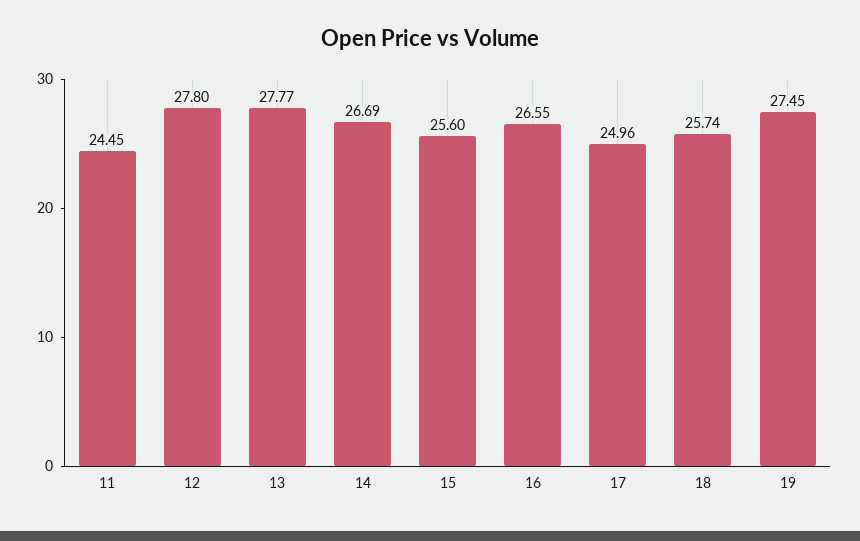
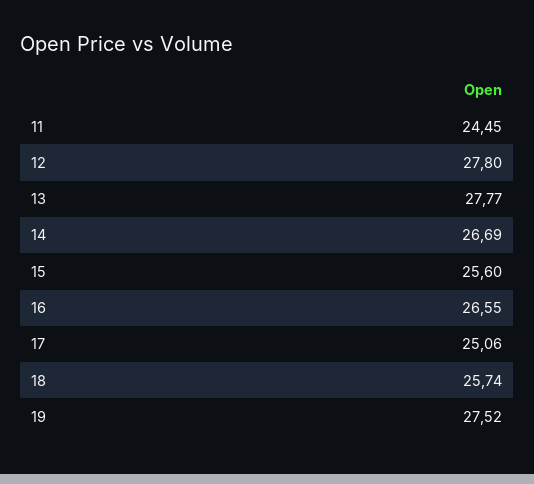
17: 24.96 -> 25.06
19: 27.45 -> 27.52

